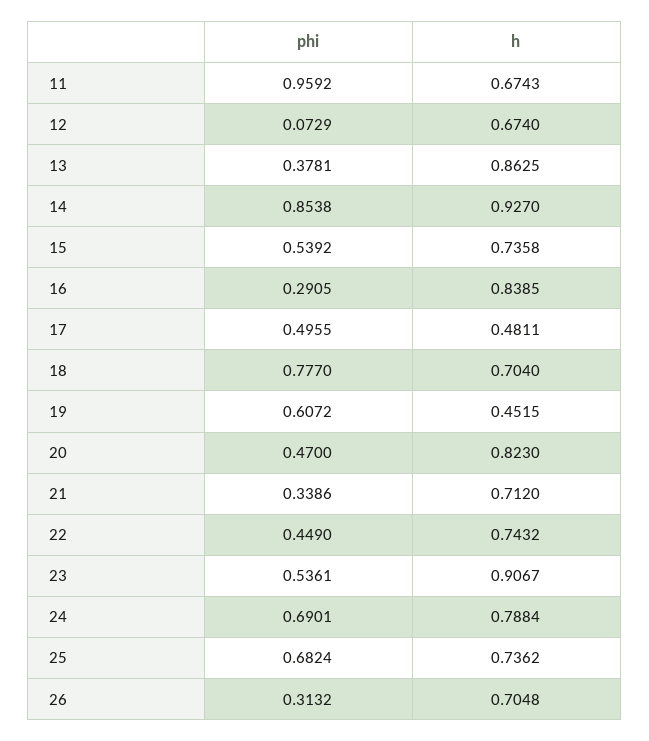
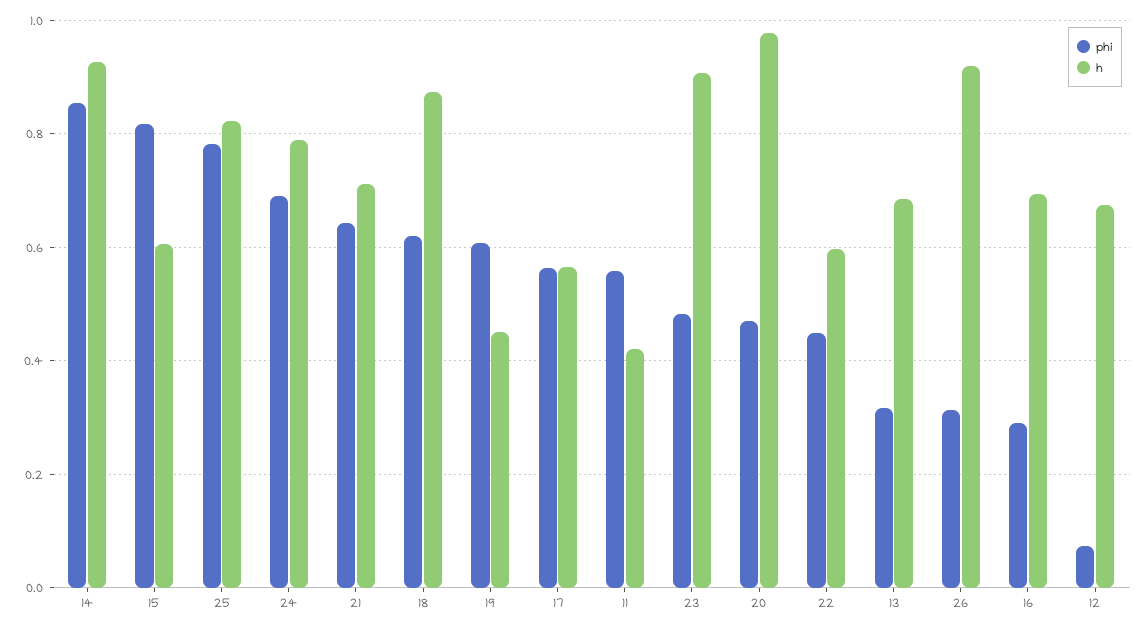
phi, 11: 0.9592 -> 0.56
h, 11: 0.6743 -> 0.42
phi, 13: 0.3781 -> 0.32
h, 13: 0.8625 -> 0.68
phi, 15: 0.5392 -> 0.82
h, 15: 0.7358 -> 0.6
h, 16: 0.8385 -> 0.7
phi, 17: 0.4955 -> 0.56
h, 17: 0.4811 -> 0.56
phi, 18: 0.777 -> 0.62
h, 18: 0.704 -> 0.88
h, 20: 0.823 -> 0.98
phi, 21: 0.3386 -> 0.64
h, 22: 0.7432 -> 0.6
phi, 23: 0.5361 -> 0.48
phi, 25: 0.6824 -> 0.78
h, 25: 0.7362 -> 0.82
h, 26: 0.7048 -> 0.92

